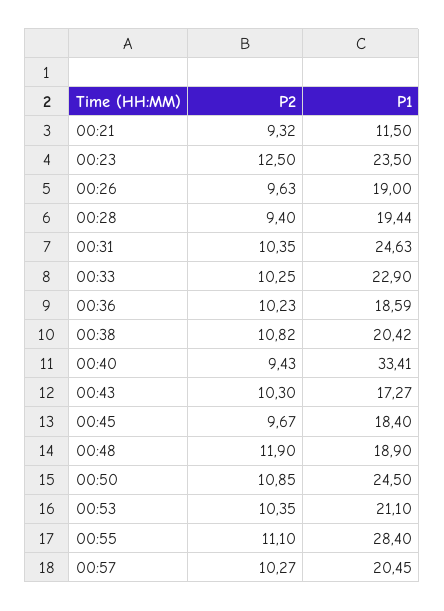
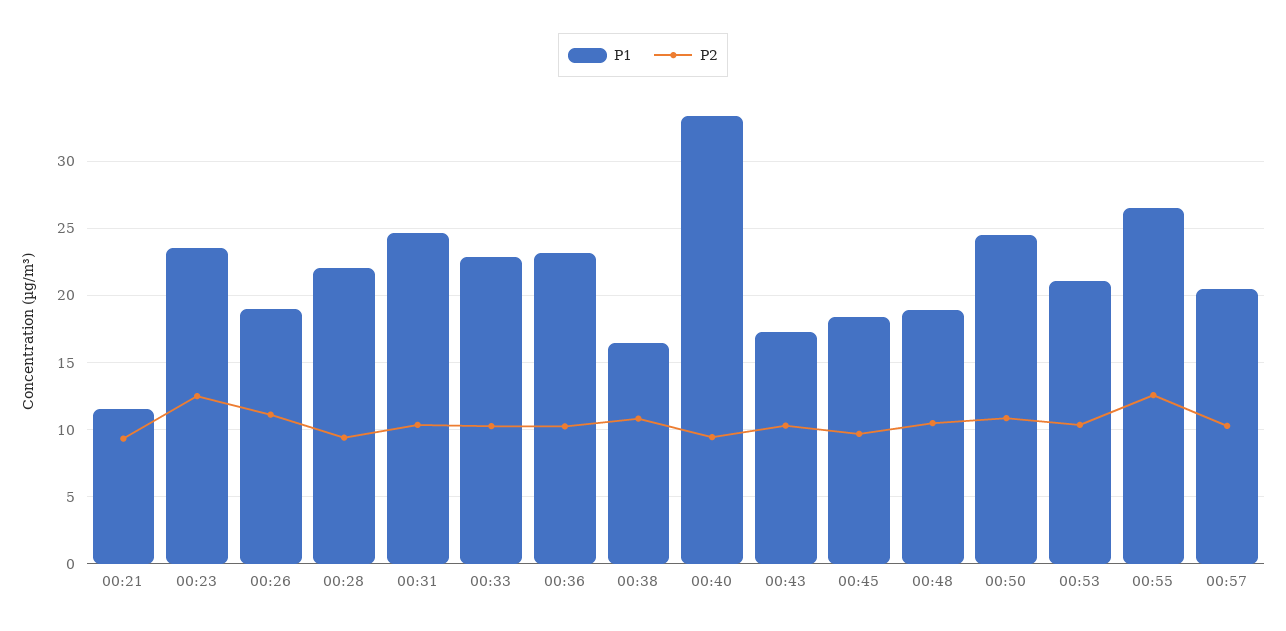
P2, 00:26: 9.63 -> 11
P1, 00:28: 19.44 -> 22
P1, 00:36: 18.59 -> 23
P1, 00:38: 20.42 -> 16.5
P2, 00:48: 11.9 -> 10.5
P2, 00:55: 11.1 -> 12.5
P1, 00:55: 28.4 -> 26.5

